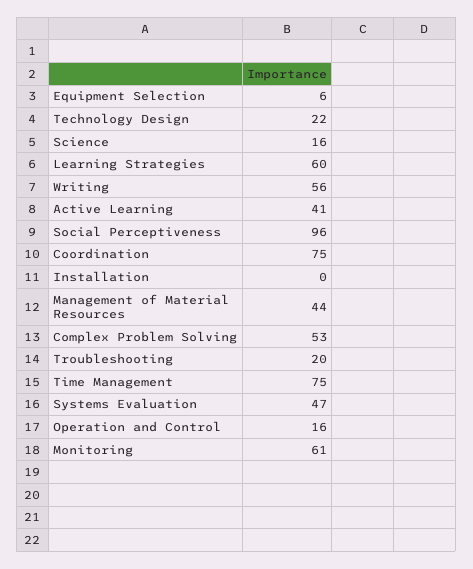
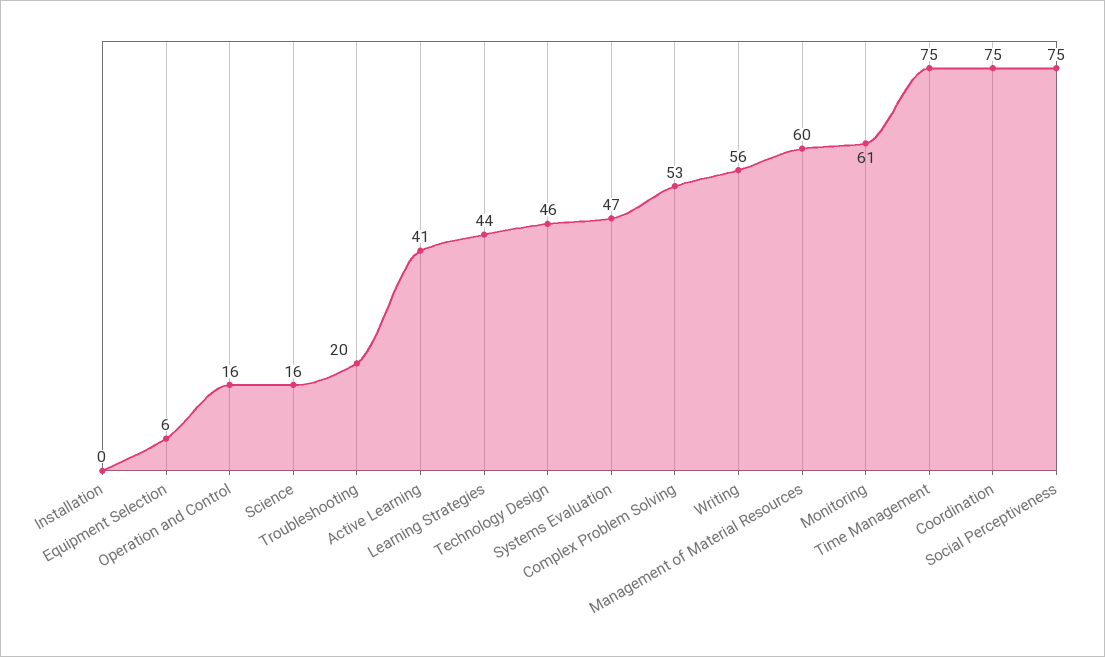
Technology Design: 22 -> 46
Learning Strategies: 60 -> 44
Social Perceptiveness: 96 -> 75
Management of Material Resources: 44 -> 60

